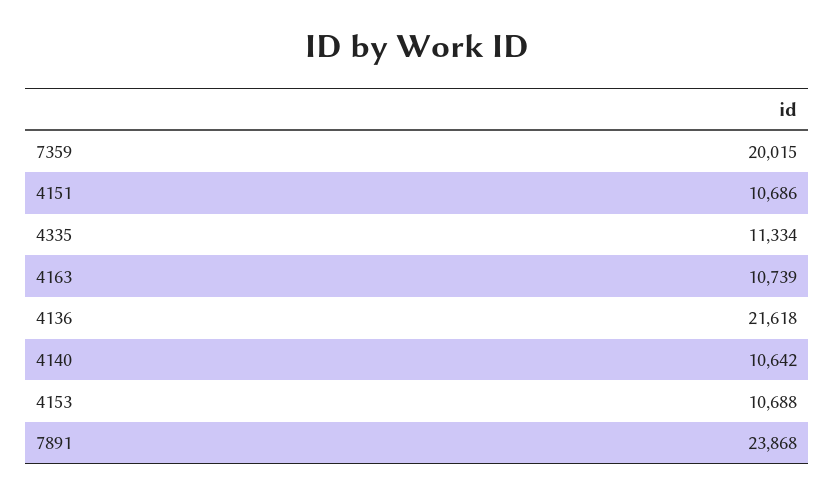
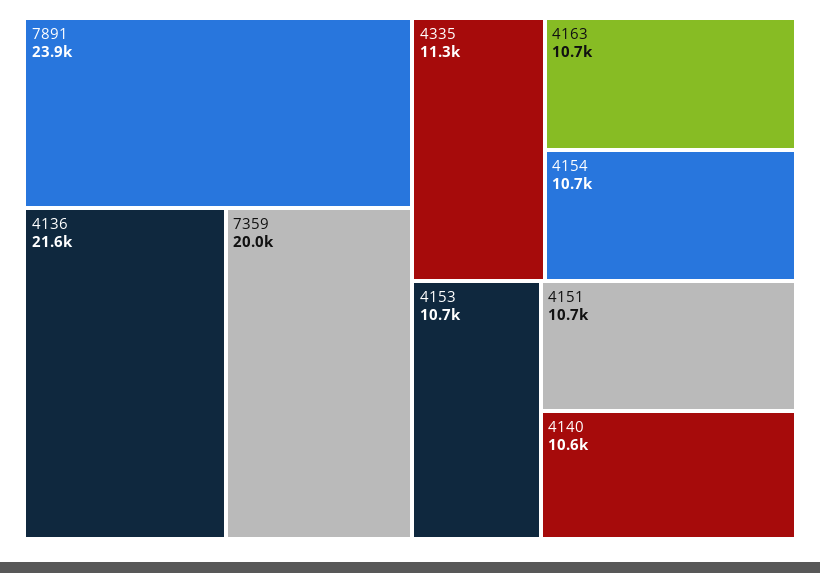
4154: none -> 10700

